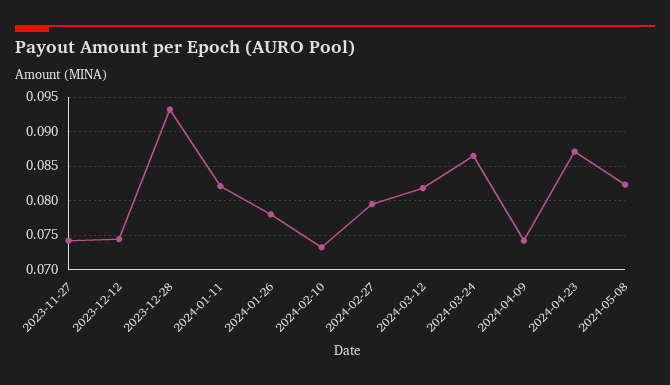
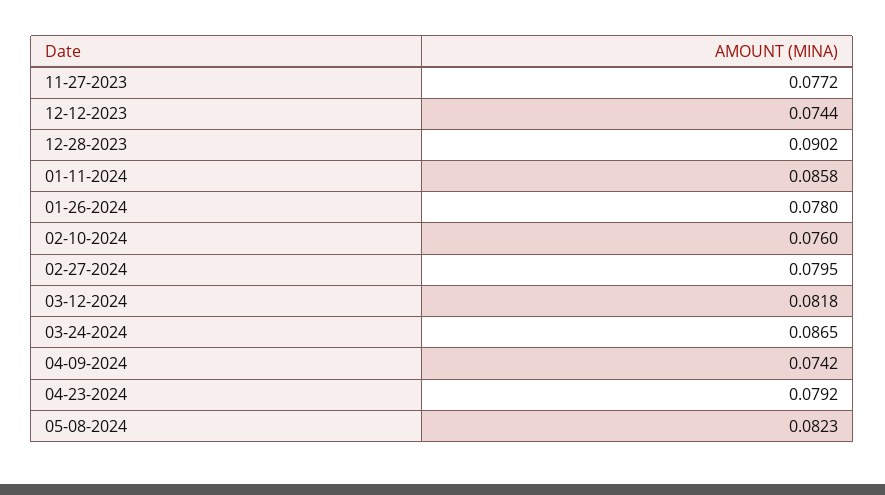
2023-11-27: 0.074 -> 0.0772
2023-12-28: 0.093 -> 0.0902
2024-01-11: 0.082 -> 0.0858
2024-02-10: 0.073 -> 0.076
2024-04-23: 0.087 -> 0.0792

